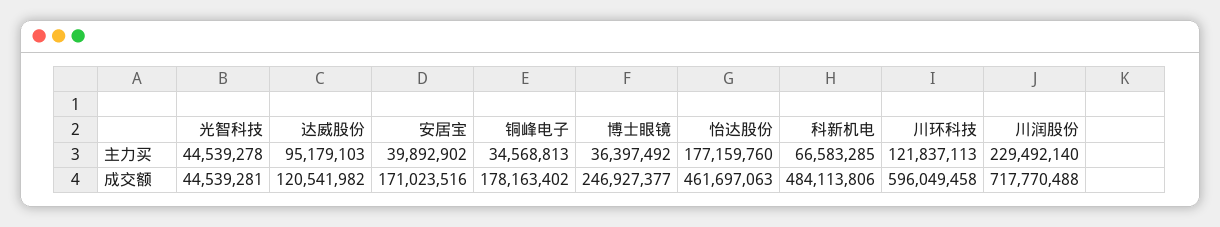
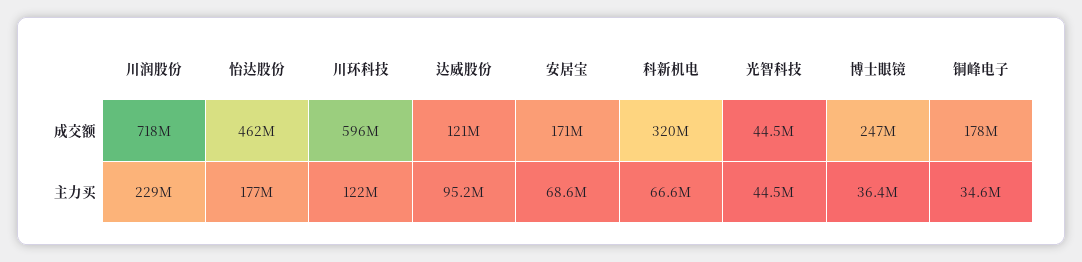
安居宝, 主力买: 39892902 -> 68600000
科新机电, 成交额: 484113806 -> 320000000

